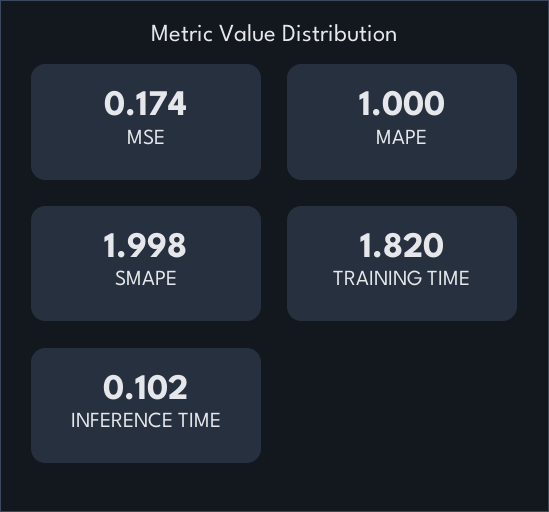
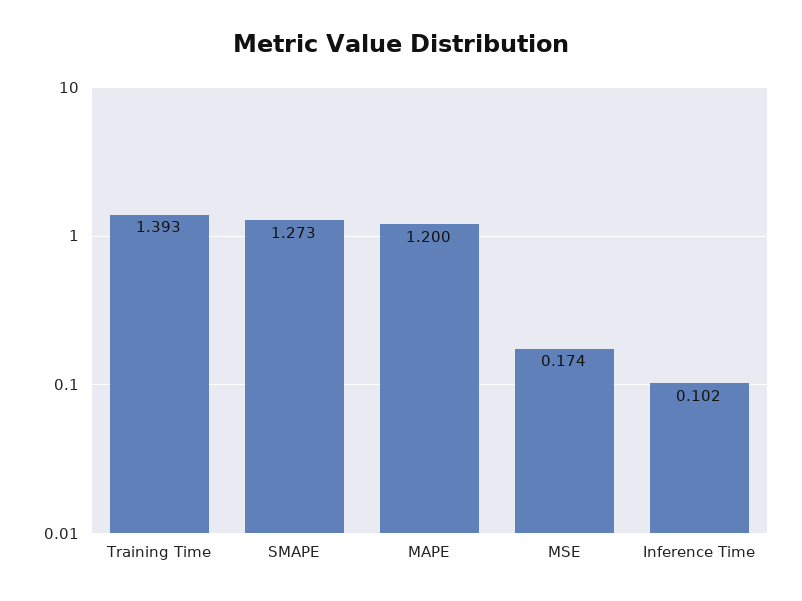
MAPE: 1 -> 1.2
SMAPE: 1.998 -> 1.273
TRAINING TIME: 1.82 -> 1.393

